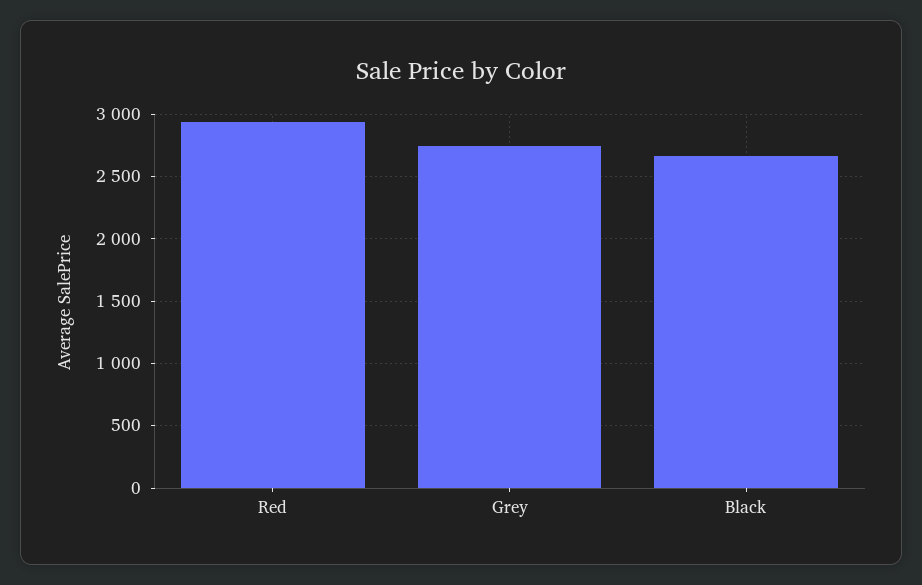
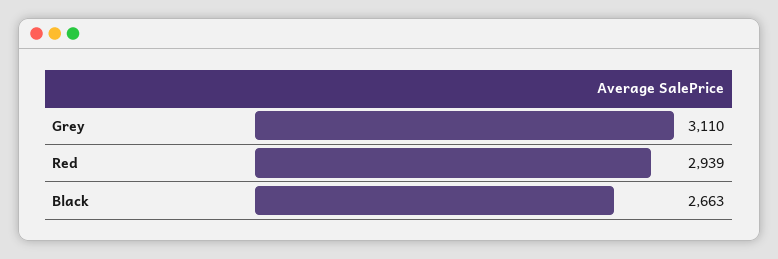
Grey: 2750 -> 3110

